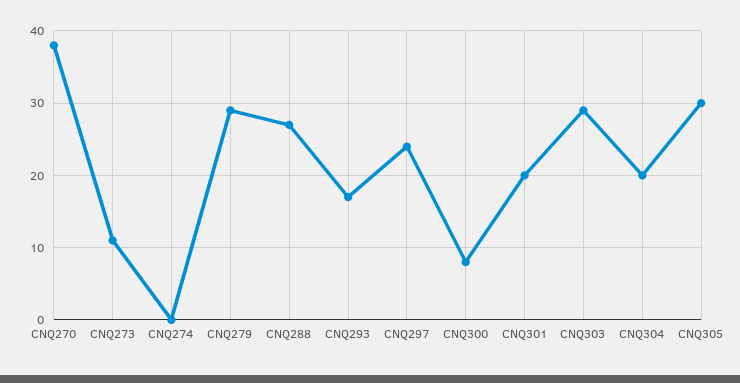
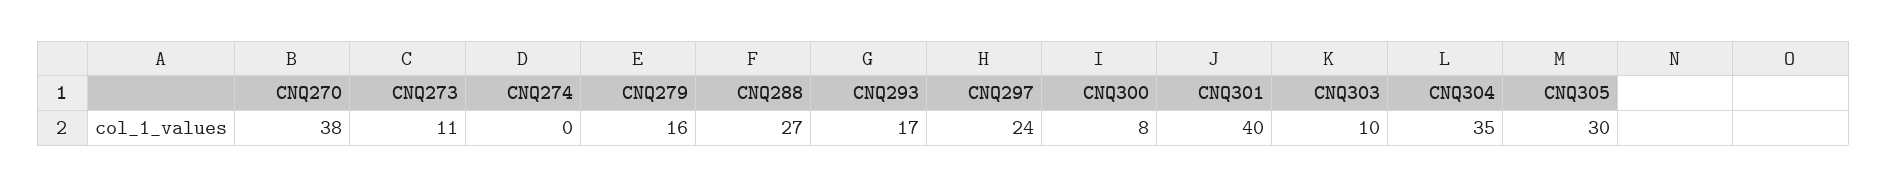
CNQ279: 29 -> 16
CNQ301: 20 -> 40
CNQ303: 29 -> 10
CNQ304: 20 -> 35

